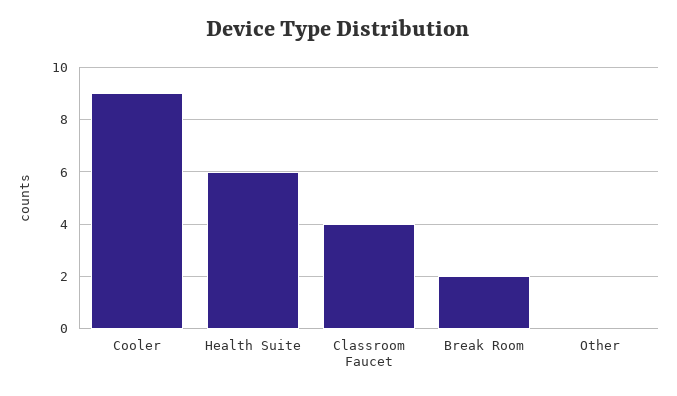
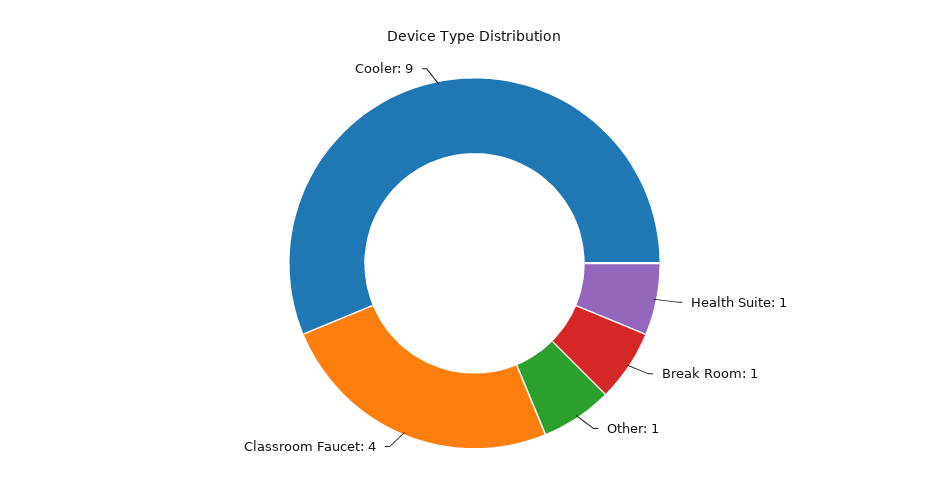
Health Suite: 6 -> 1
Break Room: 2 -> 1
Other: 0 -> 1

